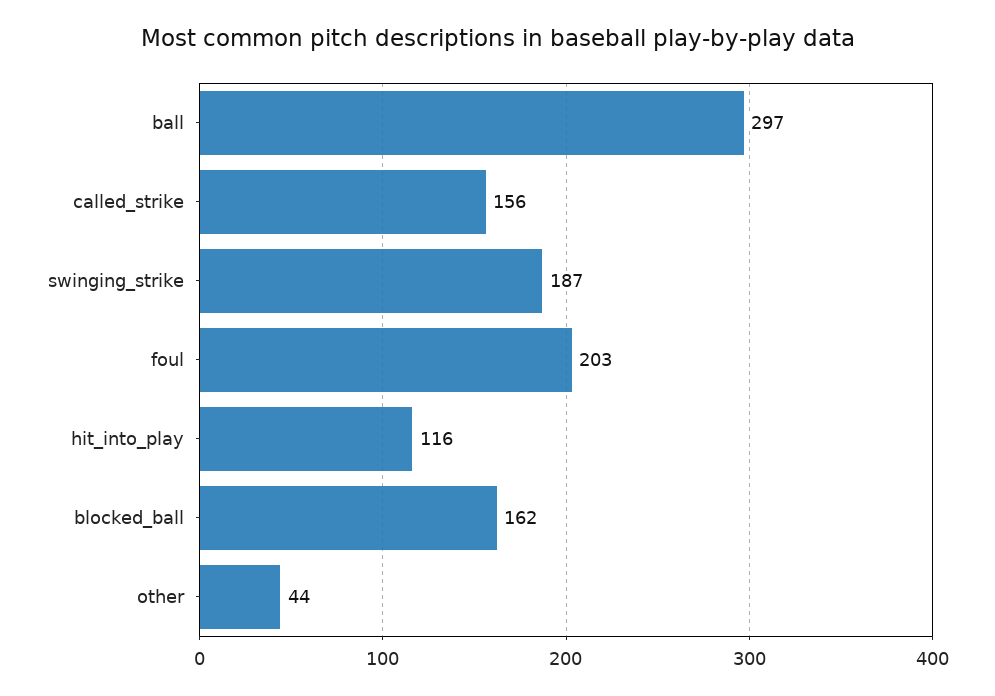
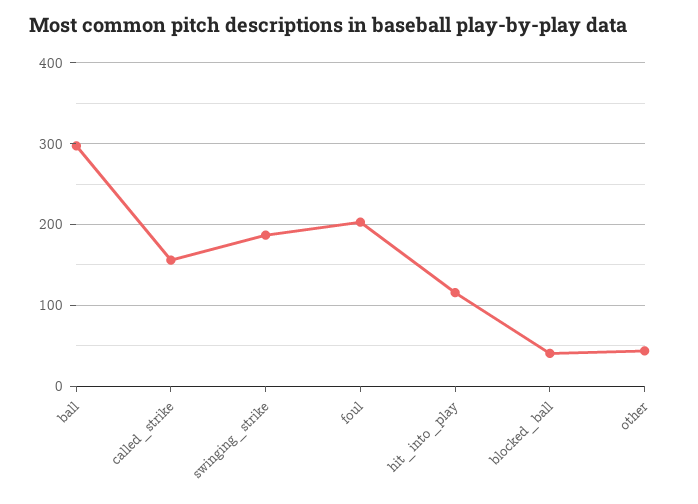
blocked_ball: 162 -> 40

